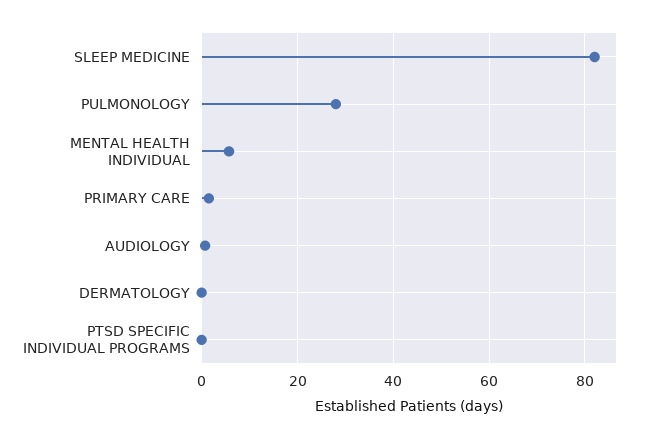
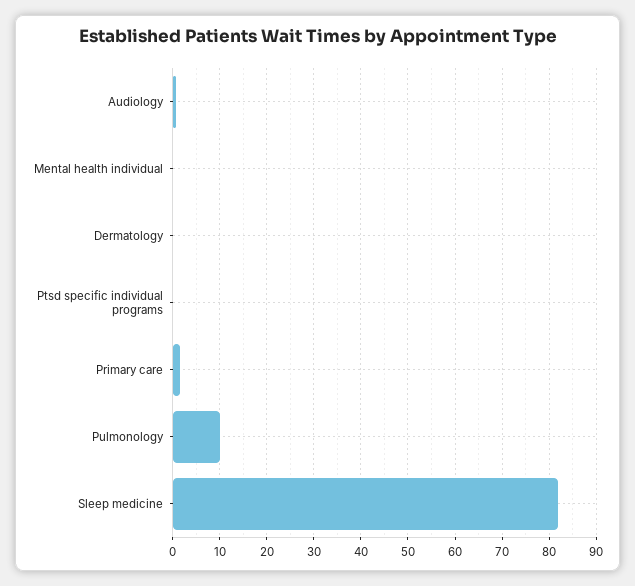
PULMONOLOGY: 28 -> 10
MENTAL HEALTH INDIVIDUAL: 6 -> 0

